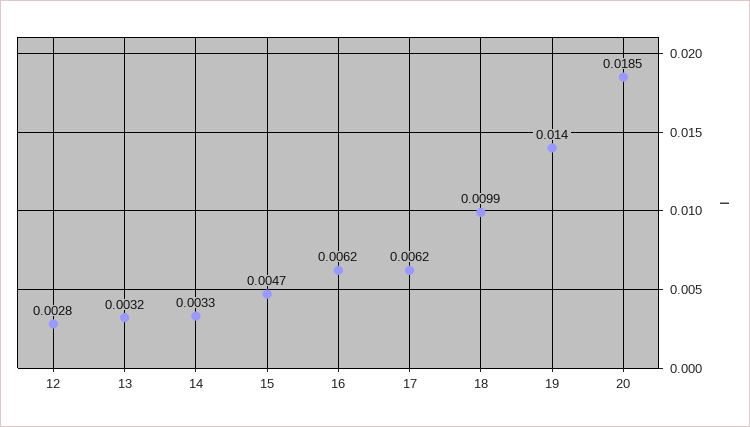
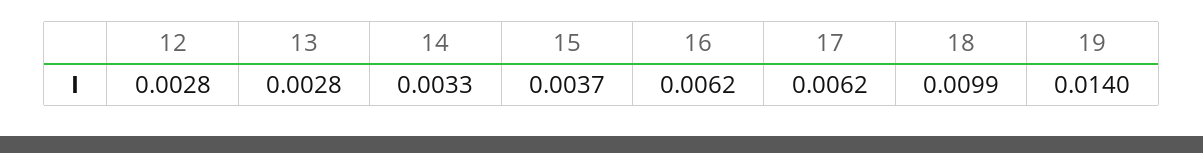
13: 0.0032 -> 0.0028
15: 0.0047 -> 0.0037
20: 0.0185 -> none

